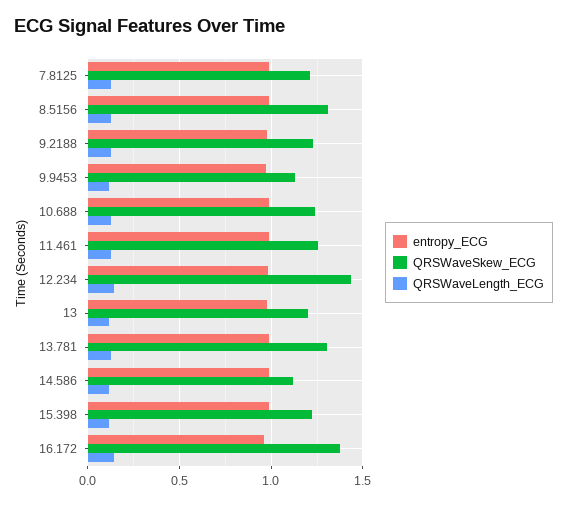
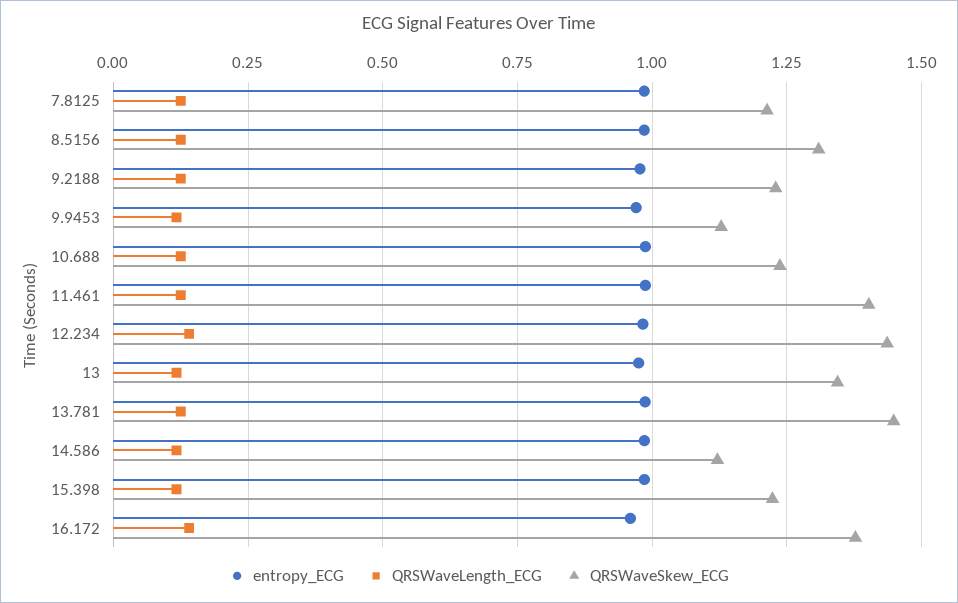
QRSWaveSkew_ECG, 11.461: 1.25 -> 1.4
QRSWaveSkew_ECG, 13: 1.2 -> 1.35
QRSWaveSkew_ECG, 13.781: 1.3 -> 1.45

